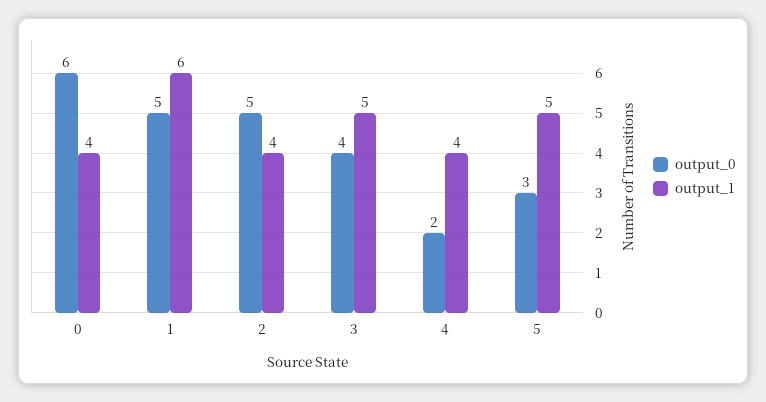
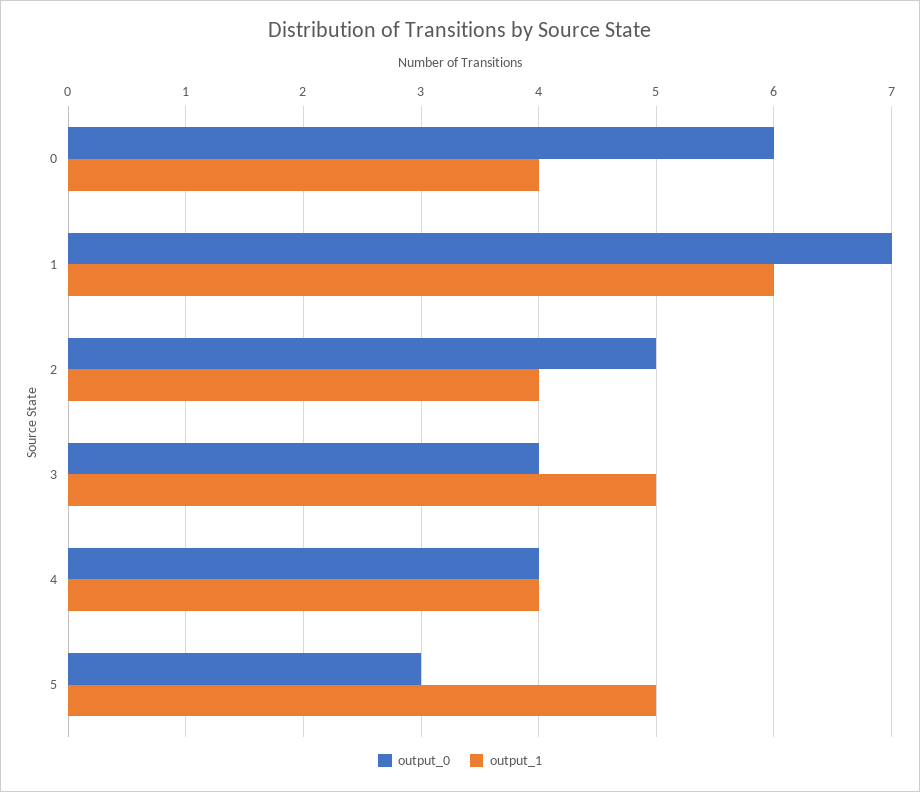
output_0, 1: 5 -> 7
output_0, 4: 2 -> 4

